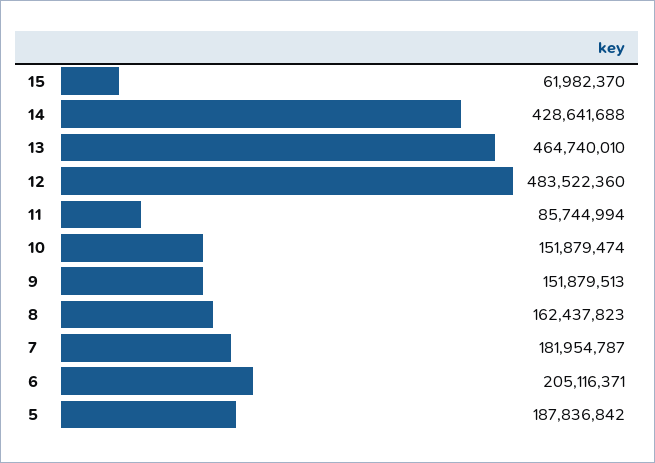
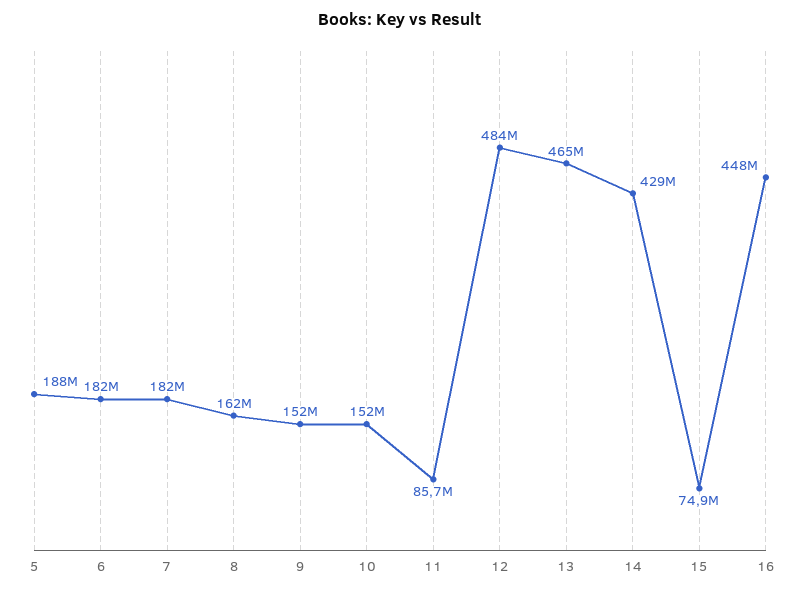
15: 61982370 -> 74900000
6: 205116371 -> 182000000
16: none -> 448000000

